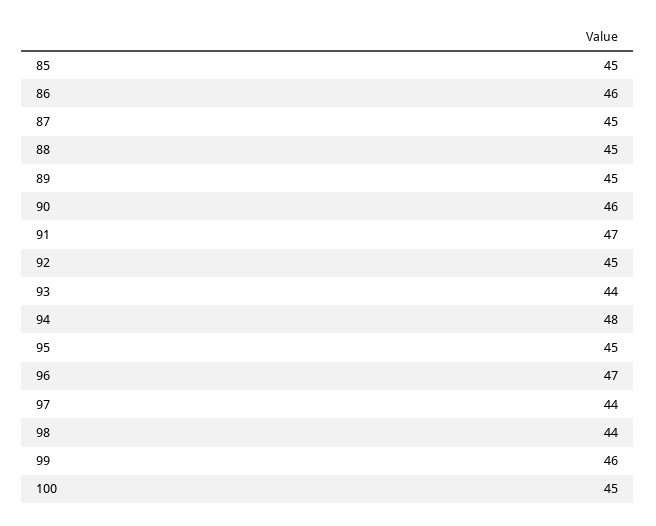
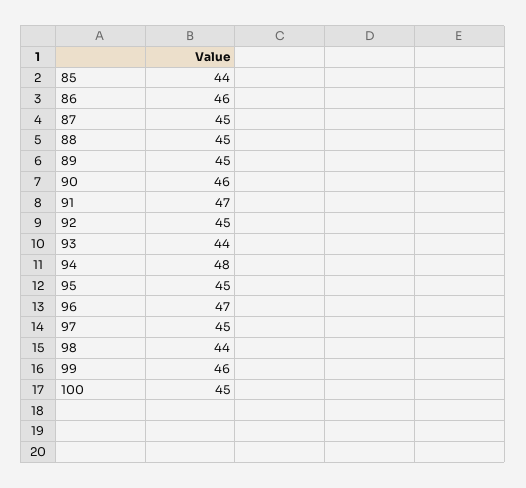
85: 45 -> 44
97: 44 -> 45

